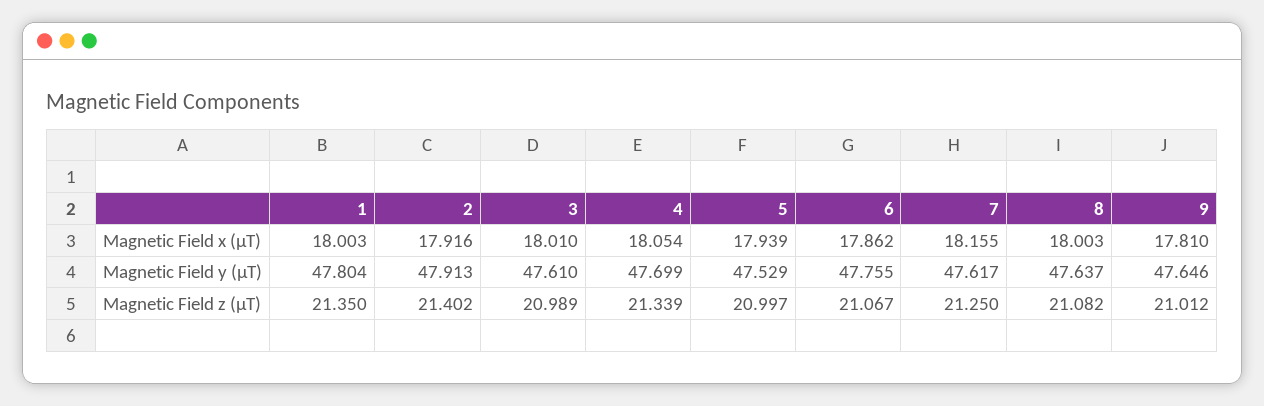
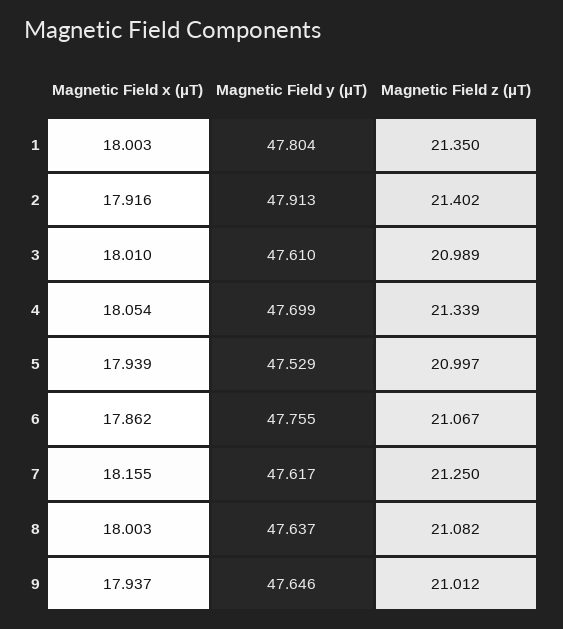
9, Magnetic Field x (µT): 17.81 -> 17.937

